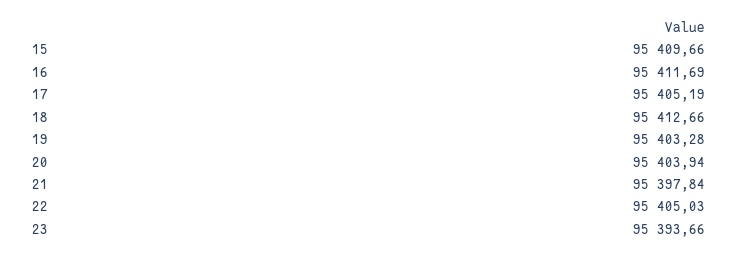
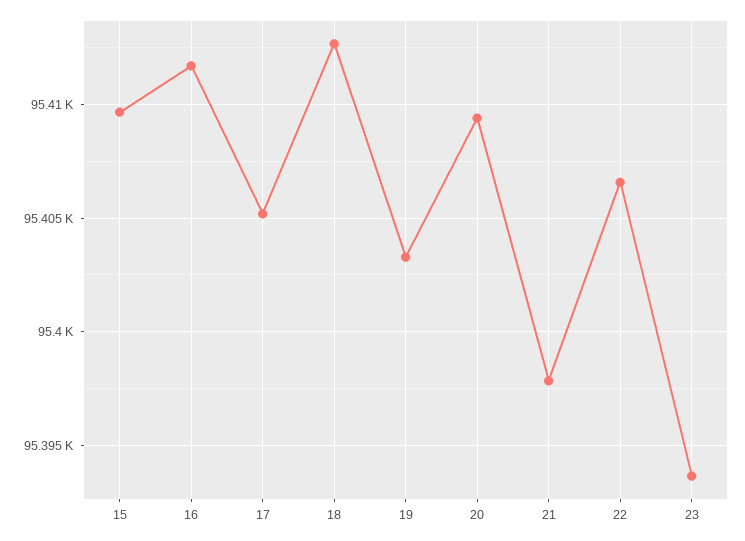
20: 95403.94 -> 95409.5
22: 95405.03 -> 95406.5

